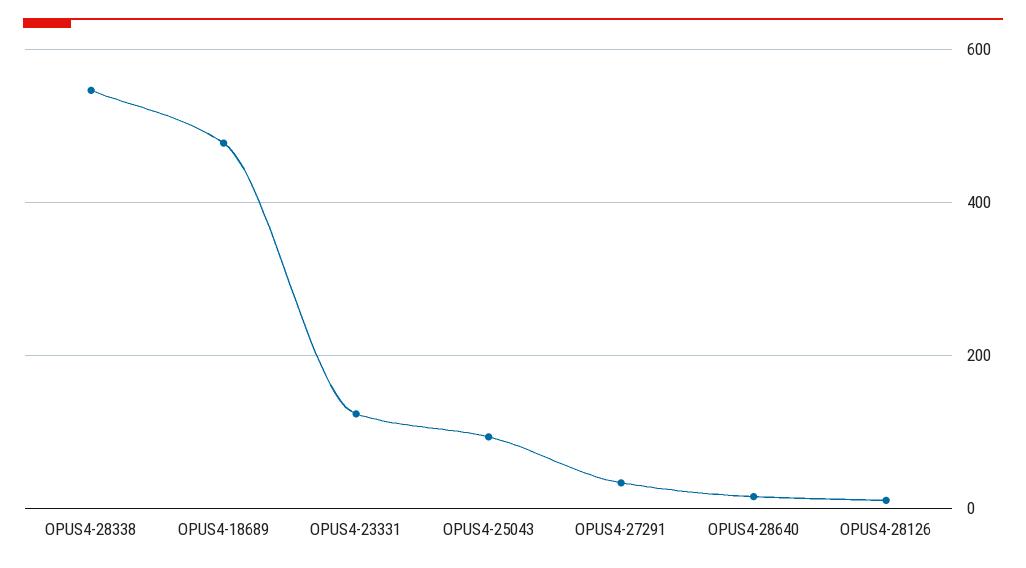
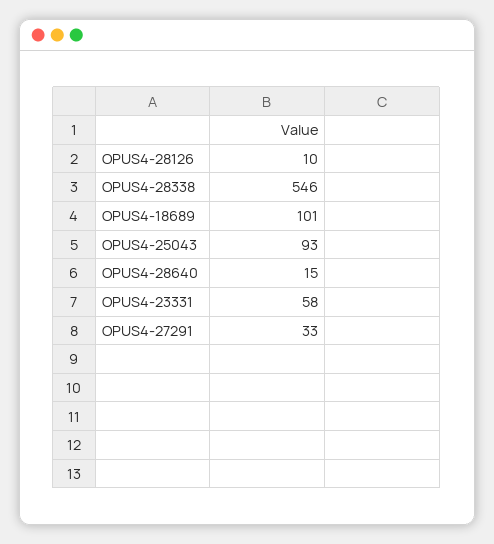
OPUS4-18689: 480 -> 101
OPUS4-23331: 120 -> 58

